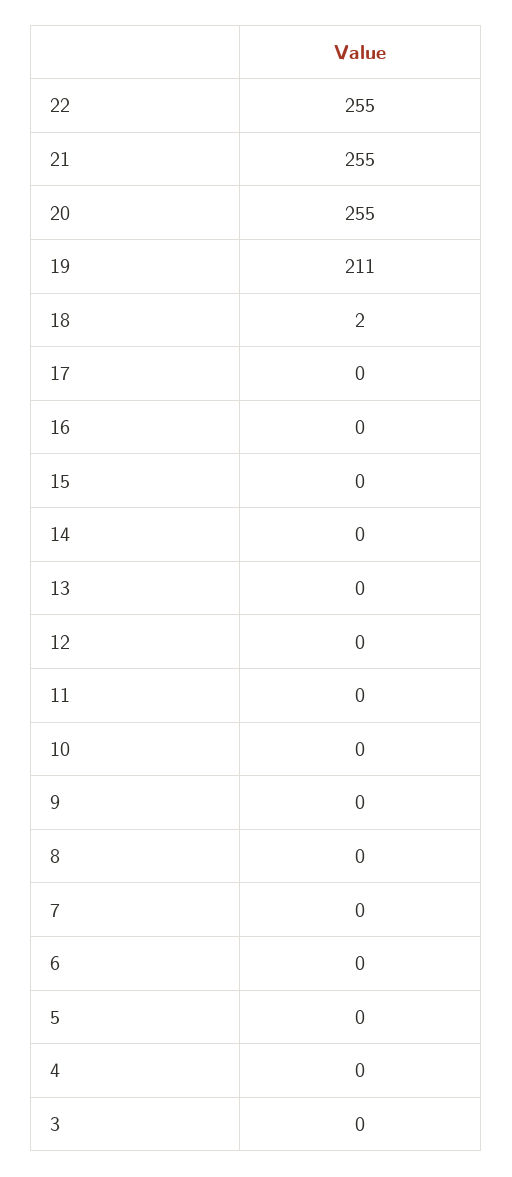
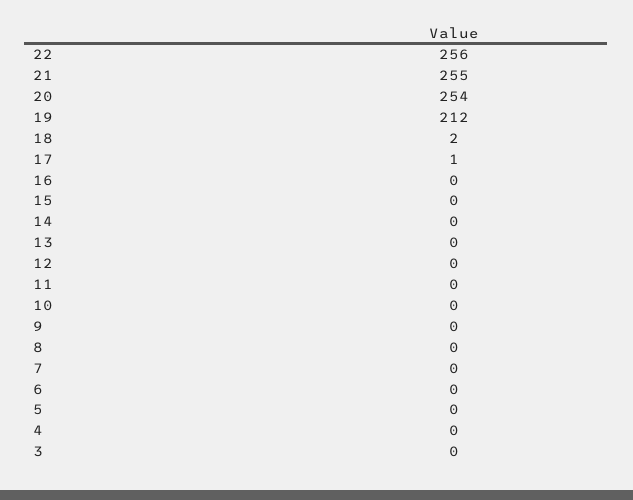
22: 255 -> 256
20: 255 -> 254
19: 211 -> 212
17: 0 -> 1

